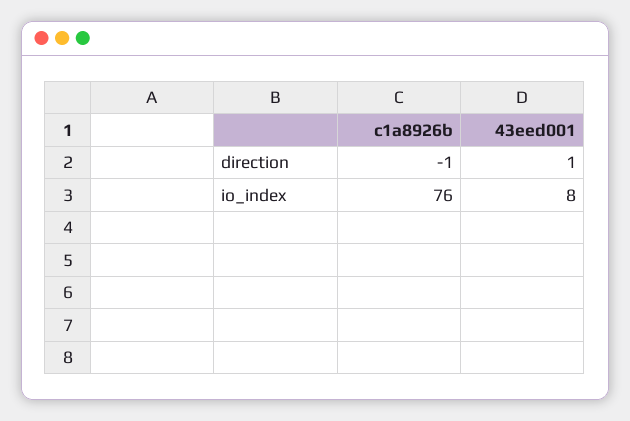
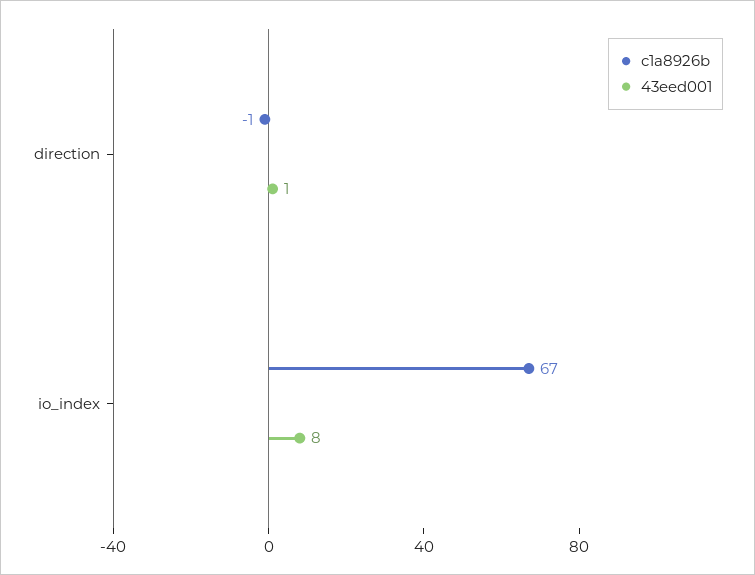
c1a8926b, io_index: 76 -> 67

